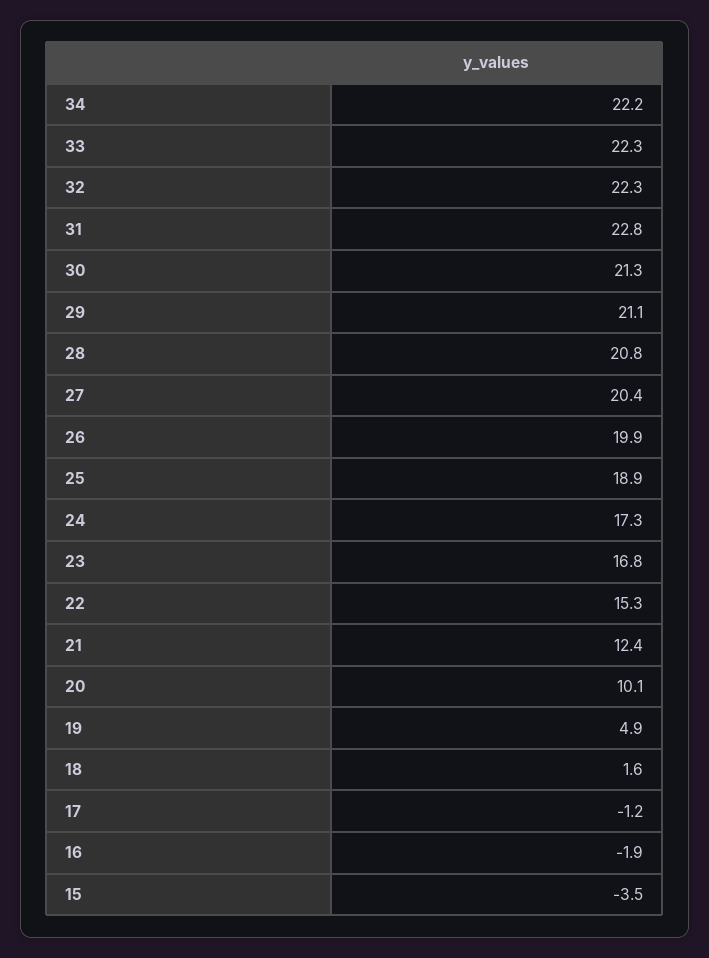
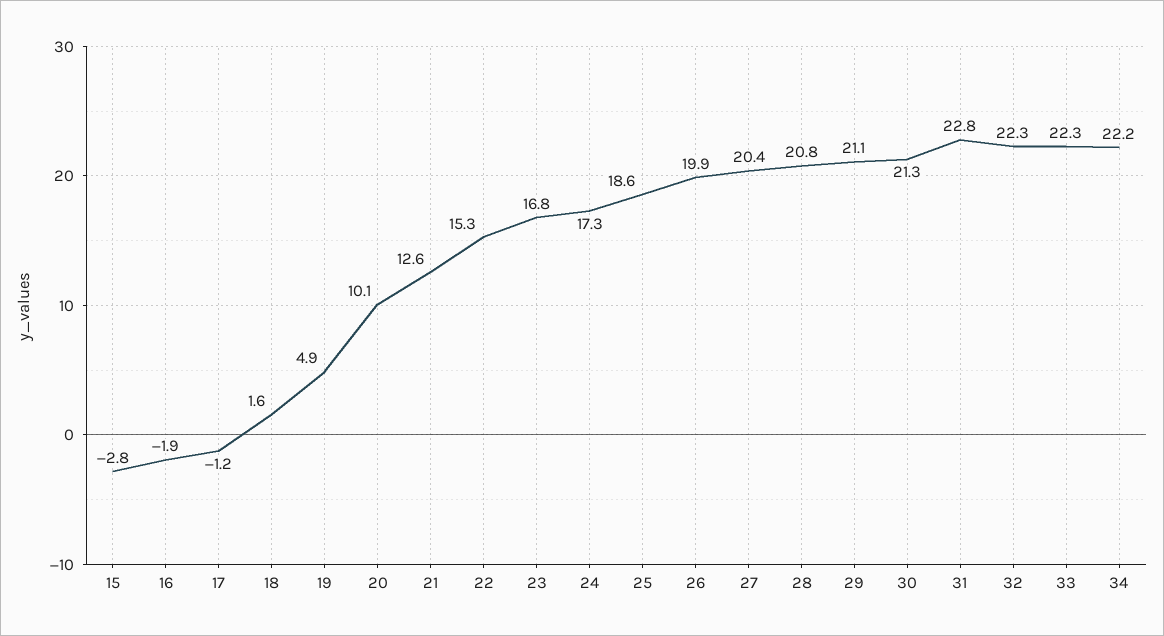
25: 18.9 -> 18.6
21: 12.4 -> 12.6
15: -3.5 -> -2.8

